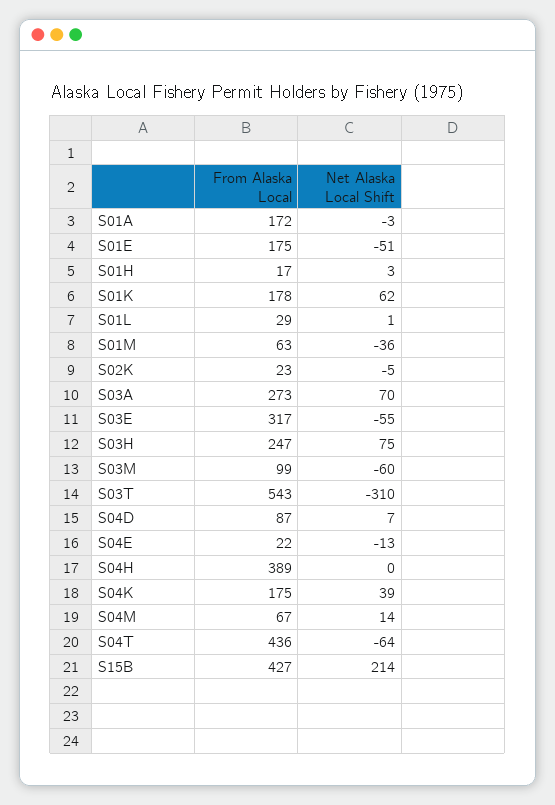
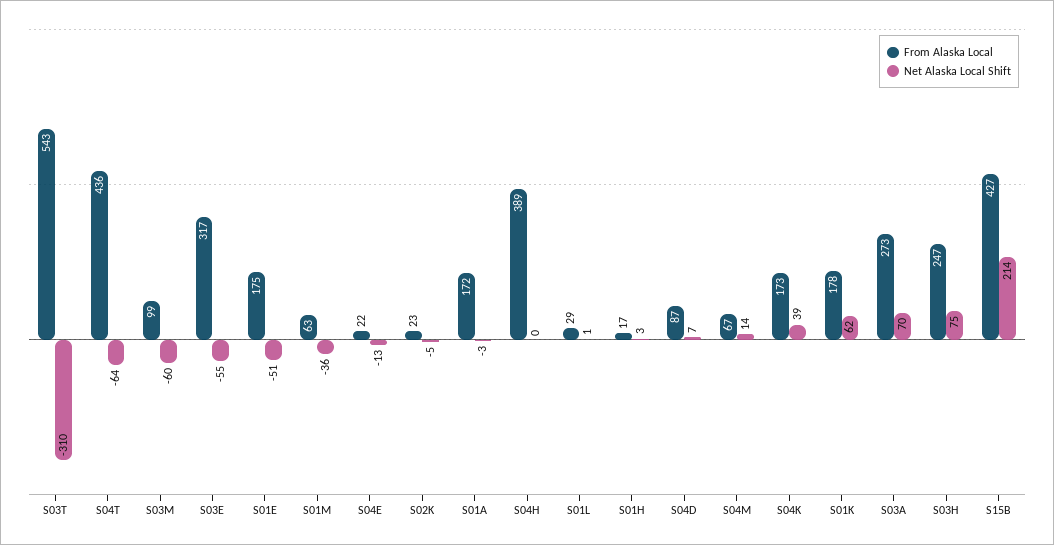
From Alaska Local, S04K: 175 -> 173

